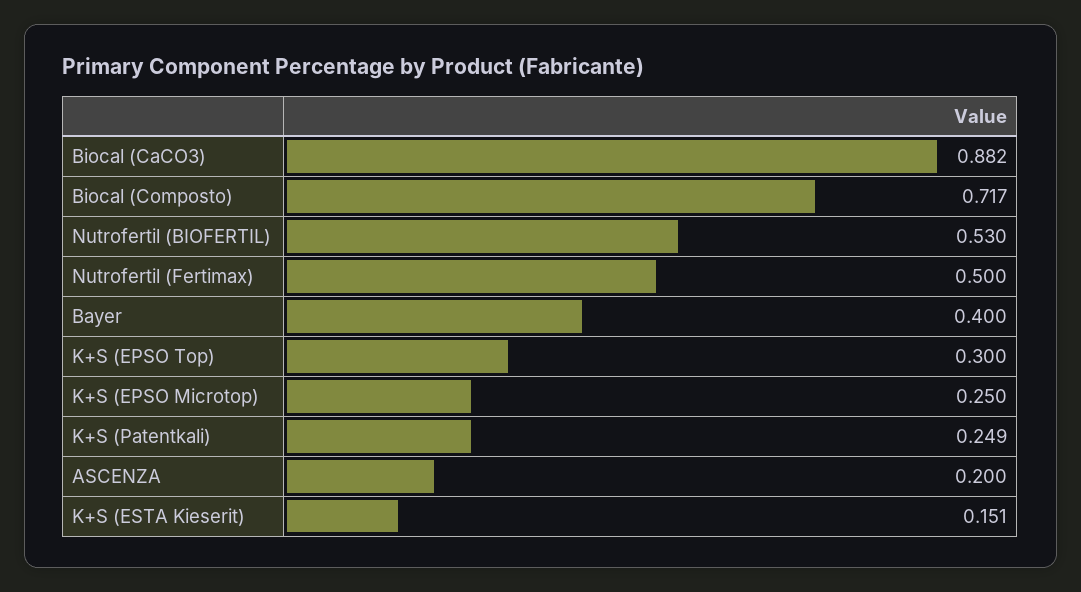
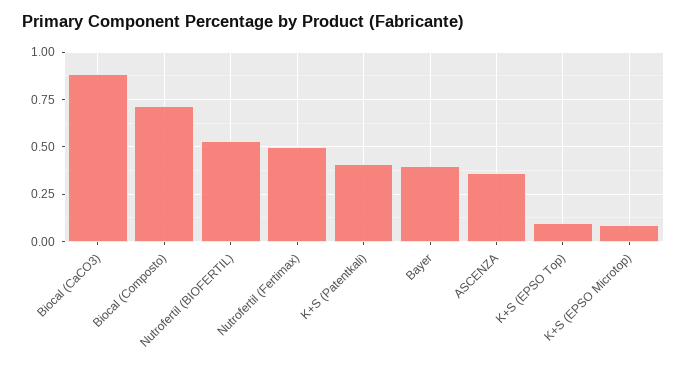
K+S (EPSO Top): 0.3 -> 0.1
K+S (EPSO Microtop): 0.25 -> 0.1
K+S (Patentkali): 0.249 -> 0.4
ASCENZA: 0.2 -> 0.35
K+S (ESTA Kieserit): 0.151 -> none

